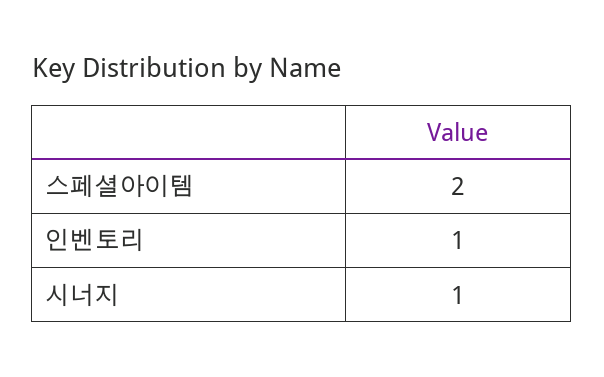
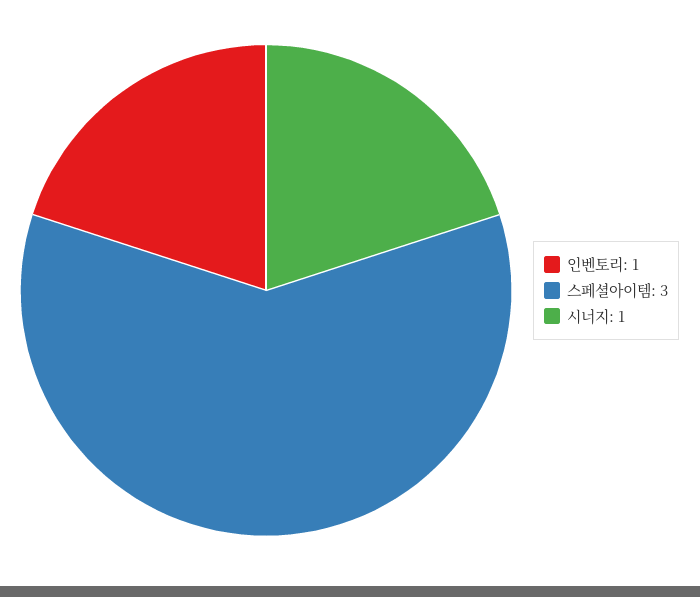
스페셜아이템: 2 -> 3

